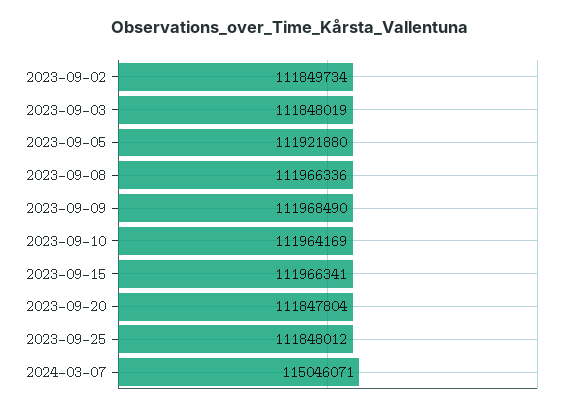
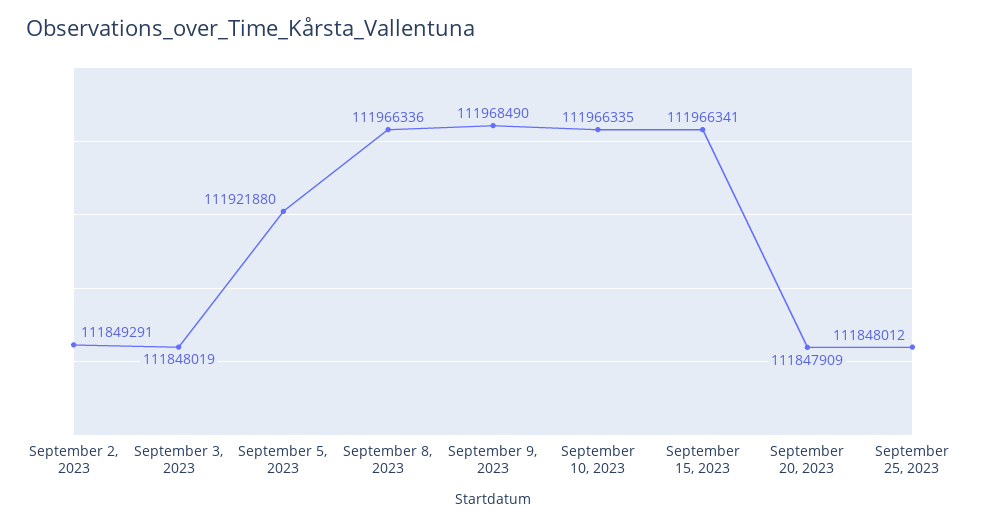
2023-09-02: 111849734 -> 111849291
2023-09-10: 111964169 -> 111966335
2023-09-20: 111847804 -> 111847909
2024-03-07: 115046071 -> none

